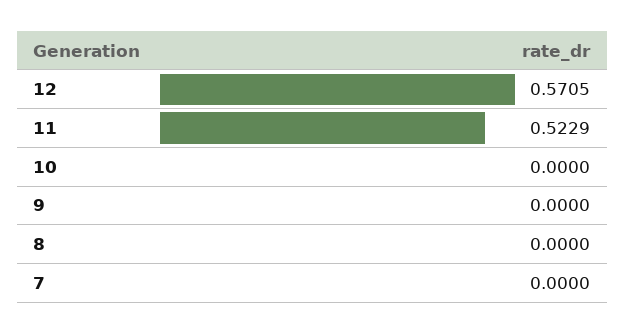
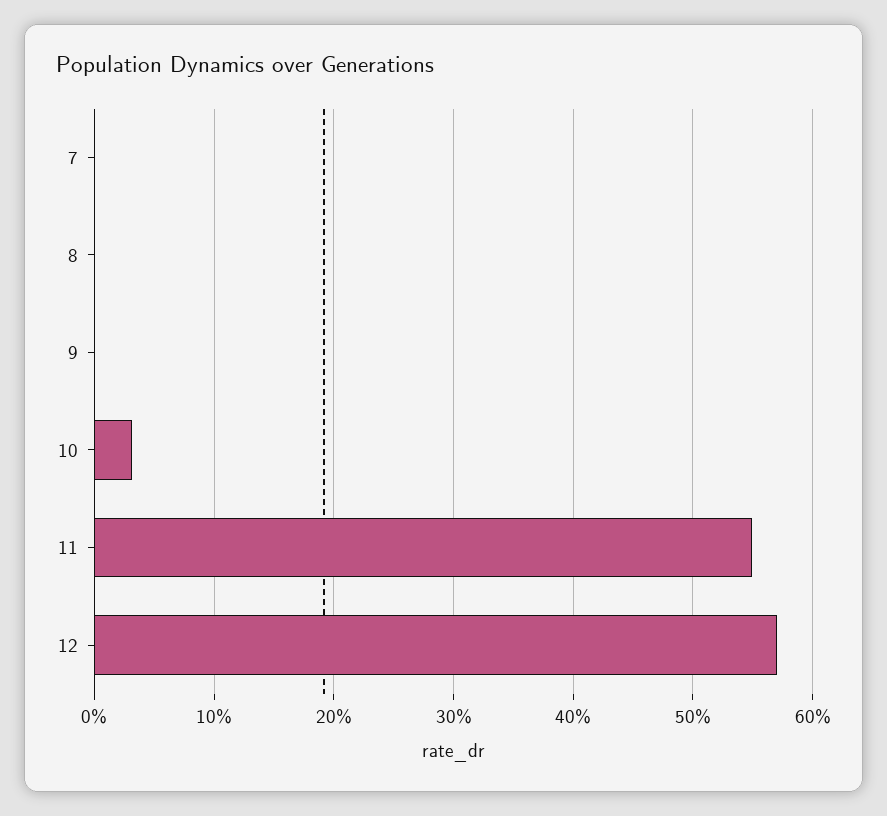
11: 0.5229 -> 0.55
10: 0 -> 0.03

